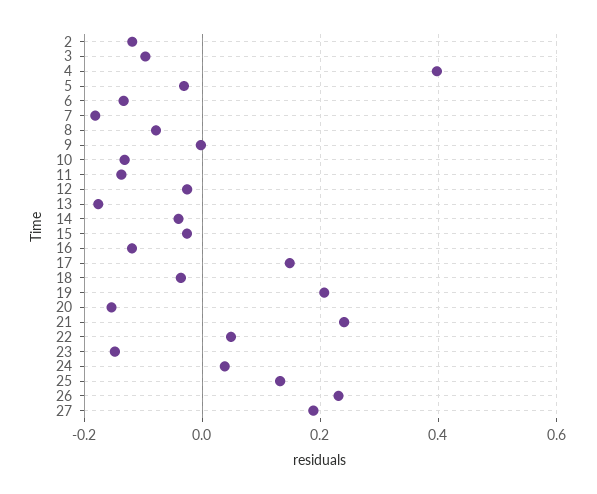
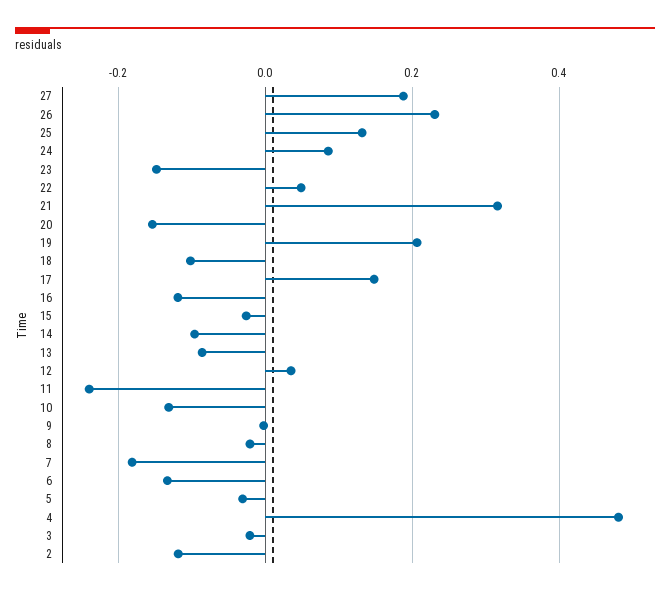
3: -0.1 -> -0.02
4: 0.4 -> 0.48
8: -0.08 -> -0.02
11: -0.14 -> -0.24
12: -0.02 -> 0.04
13: -0.18 -> -0.08
14: -0.04 -> -0.1
18: -0.04 -> -0.1
21: 0.24 -> 0.32
24: 0.04 -> 0.08

